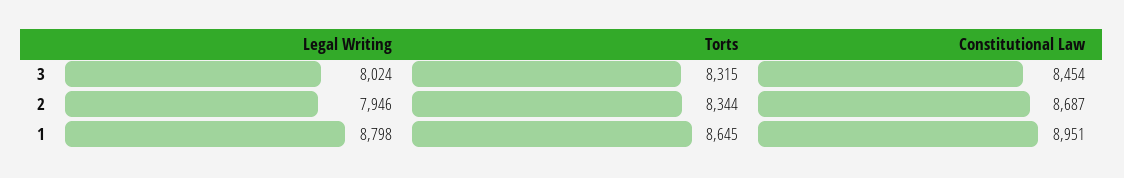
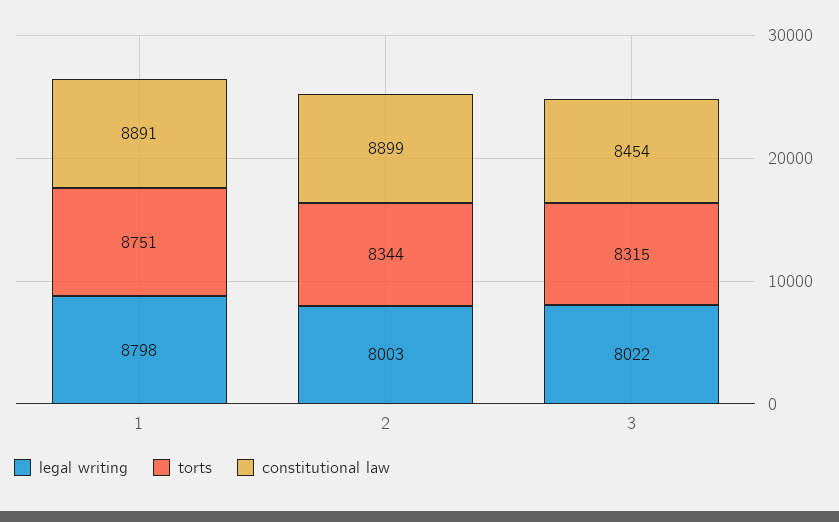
Legal Writing, 3: 8024 -> 8022
Legal Writing, 2: 7946 -> 8003
Constitutional Law, 2: 8687 -> 8899
Torts, 1: 8645 -> 8751
Constitutional Law, 1: 8951 -> 8891

